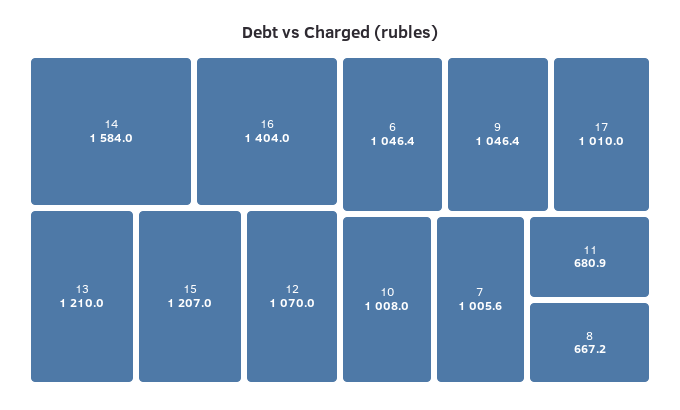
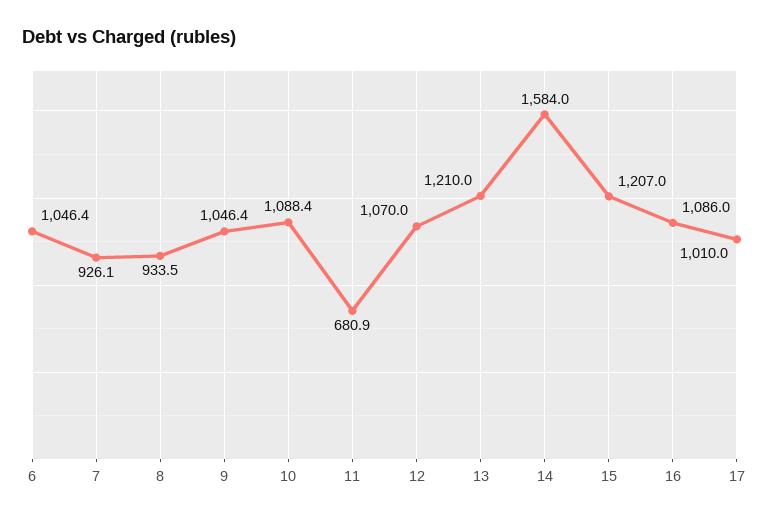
16: 1404 -> 1086
10: 1008 -> 1088.4
7: 1005.6 -> 926.1
8: 667.2 -> 933.5

